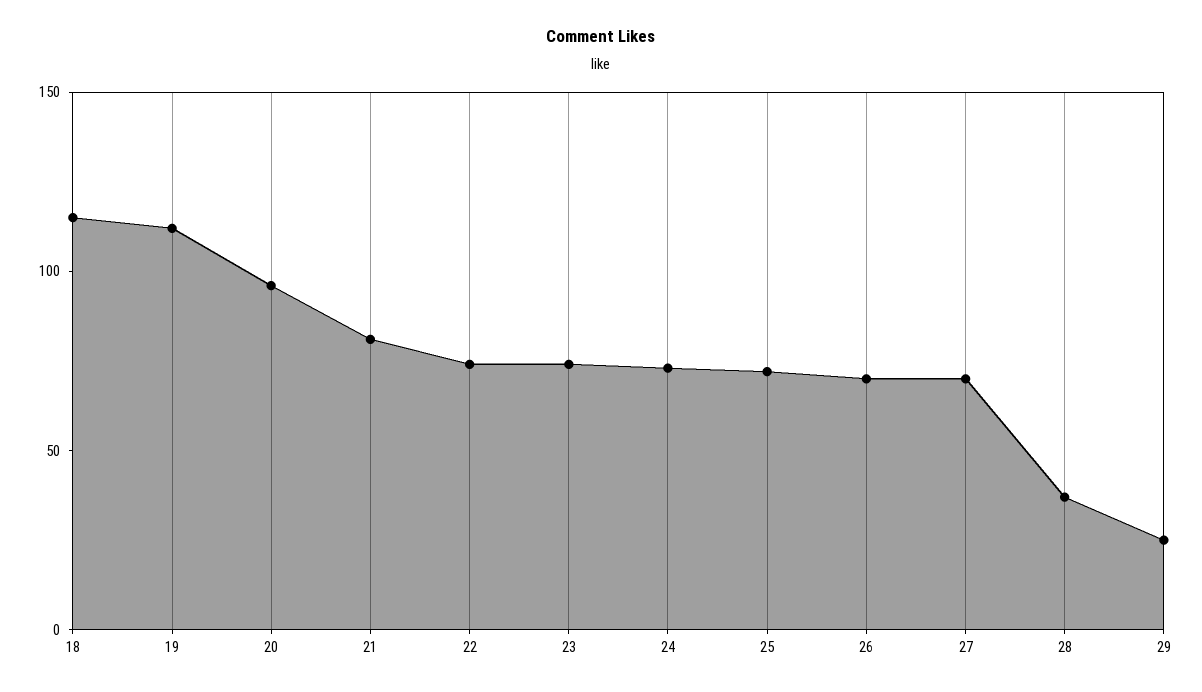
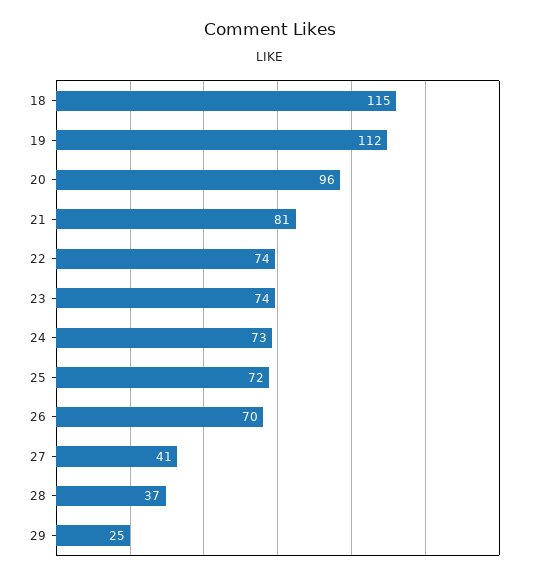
27: 70 -> 41

